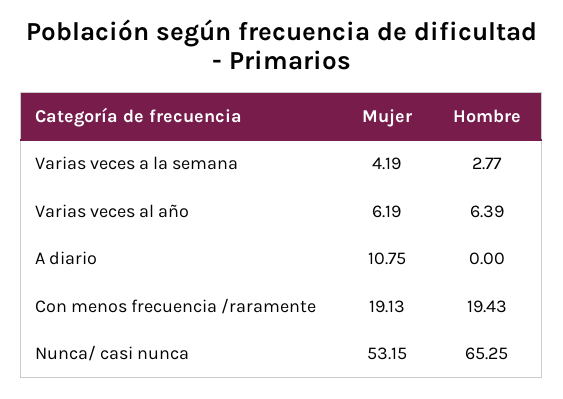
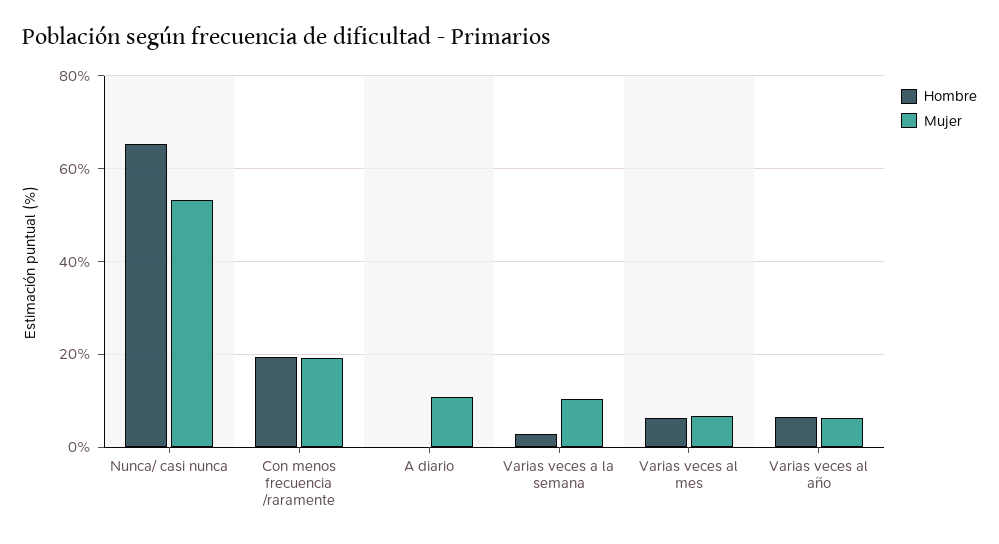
Mujer, Varias veces a la semana: 4.19 -> 10
Hombre, Varias veces al mes: none -> 6
Mujer, Varias veces al mes: none -> 6

